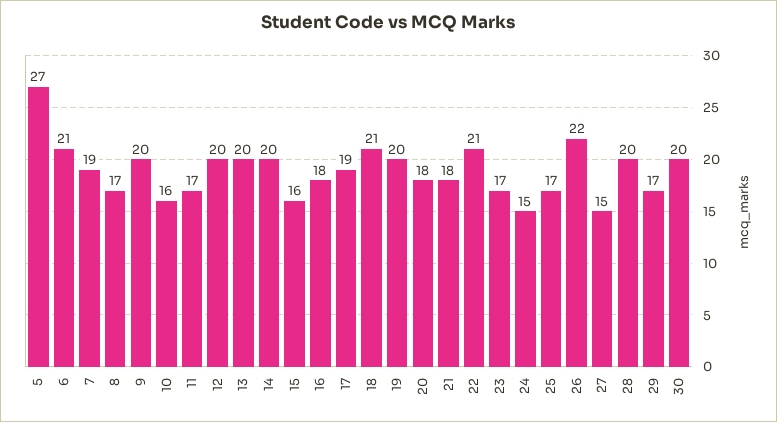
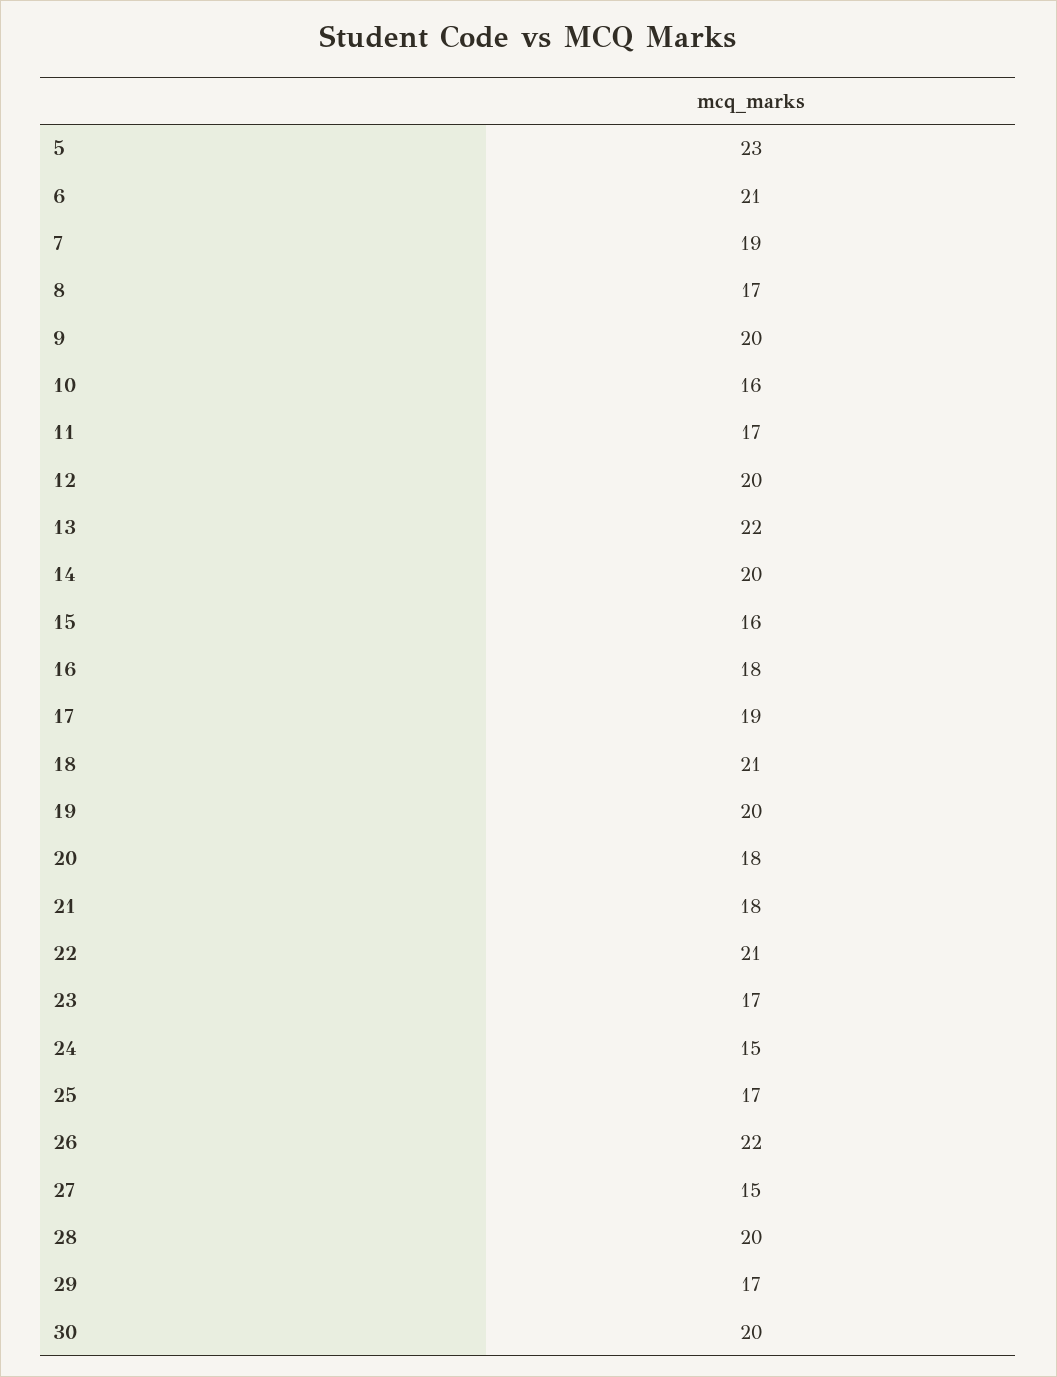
5: 27 -> 23
13: 20 -> 22

